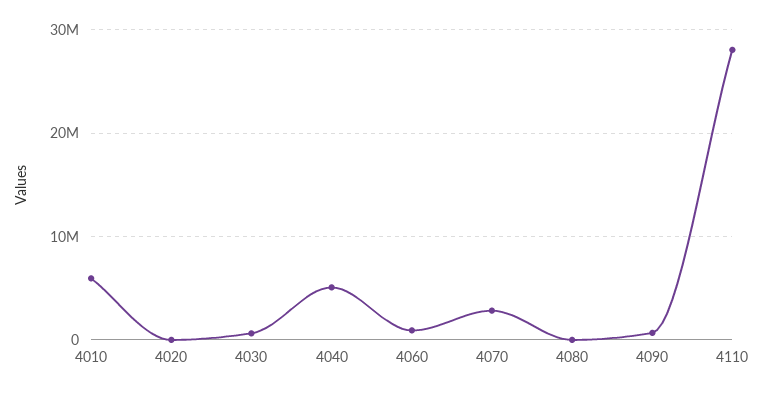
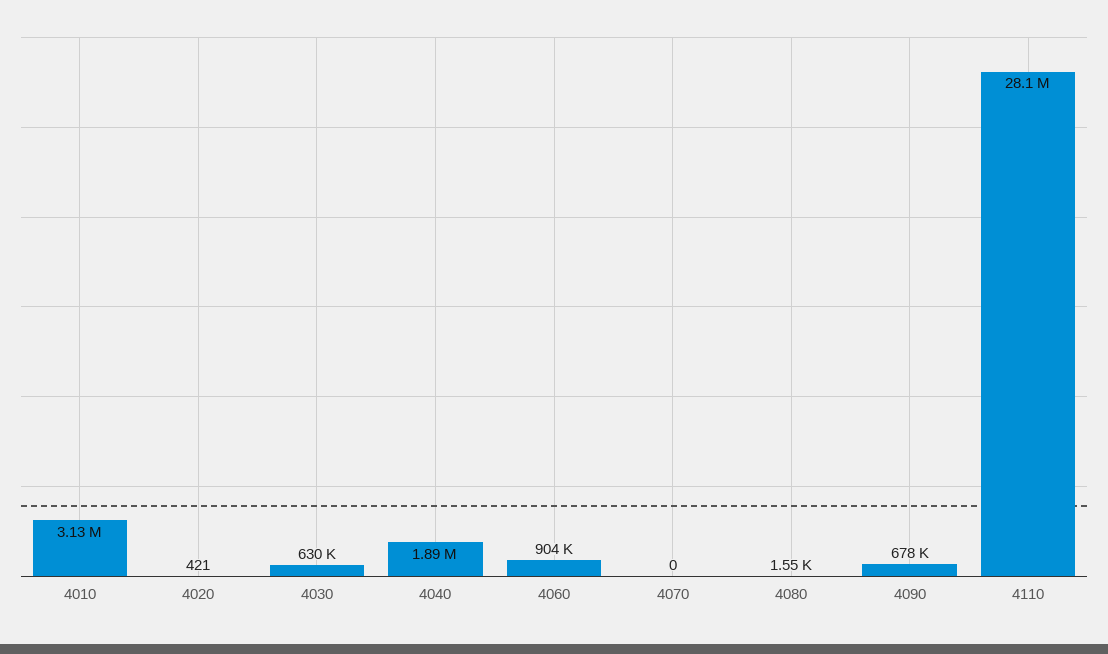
4010: 6000000 -> 3130000
4040: 5000000 -> 1890000
4070: 3000000 -> 0

